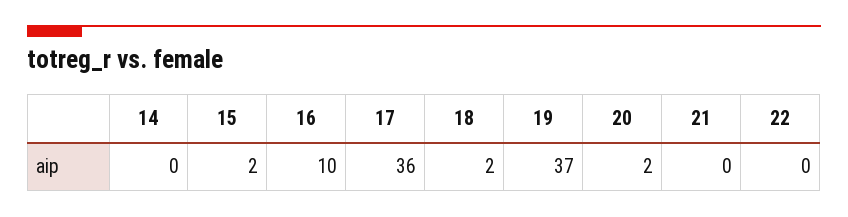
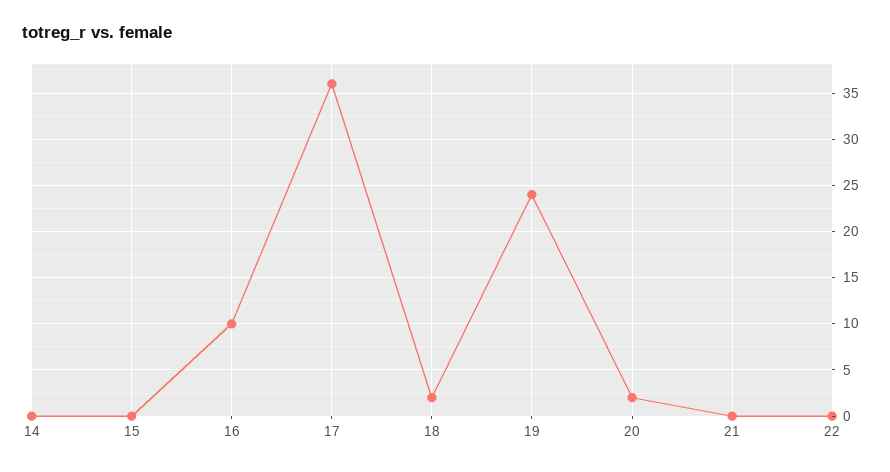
15: 2 -> 0
19: 37 -> 24

